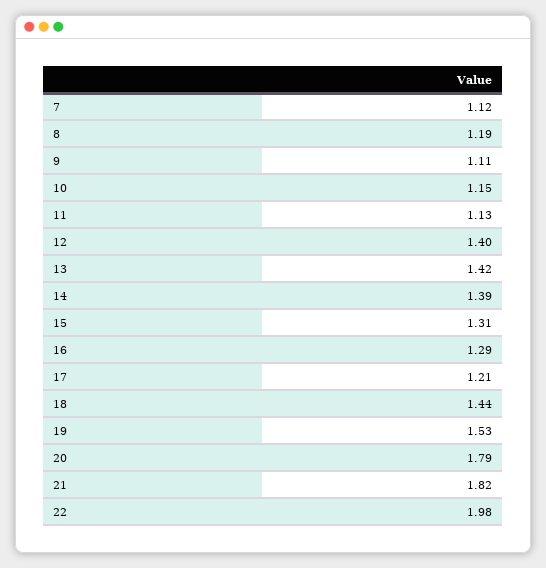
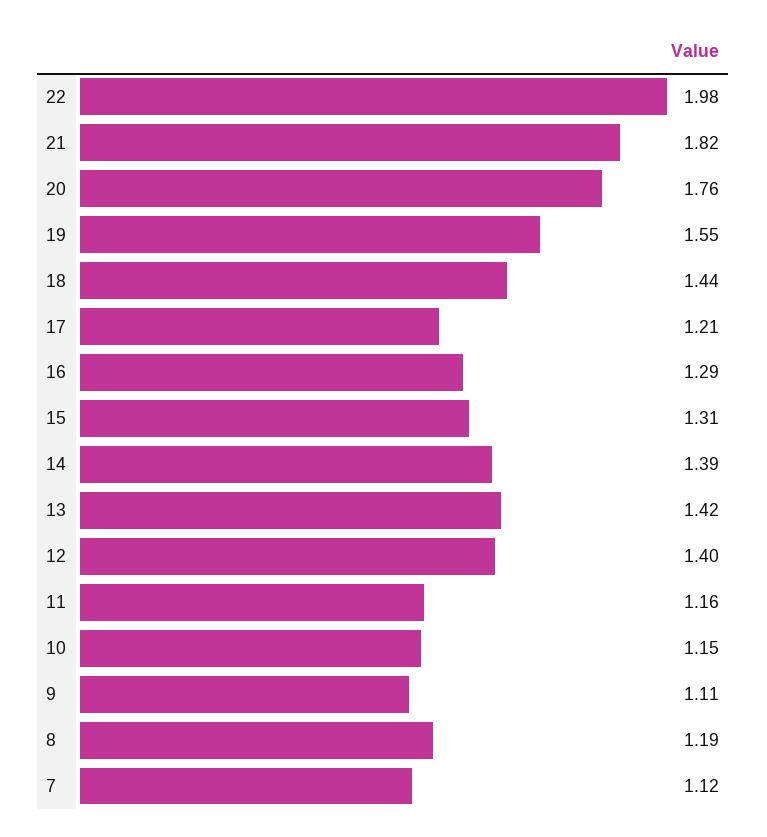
11: 1.13 -> 1.16
19: 1.53 -> 1.55
20: 1.79 -> 1.76

